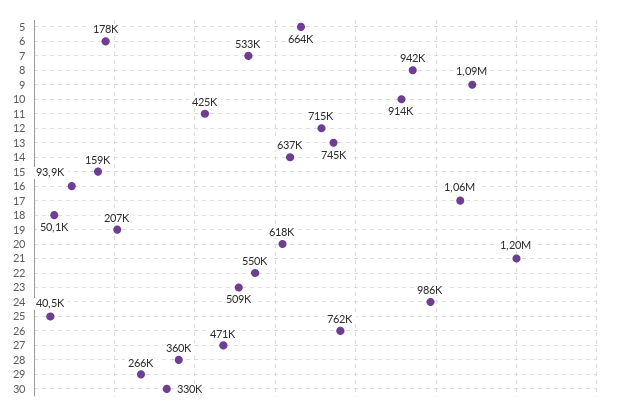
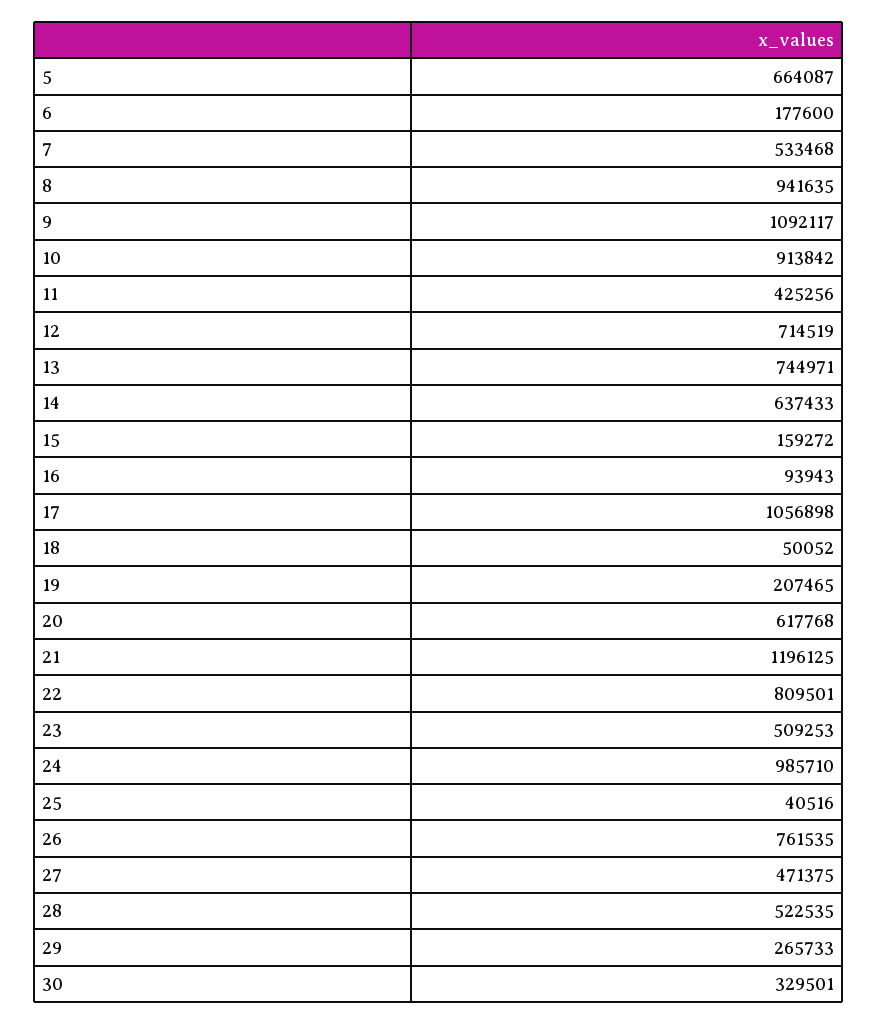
22: 550000 -> 809501
28: 360000 -> 522535

